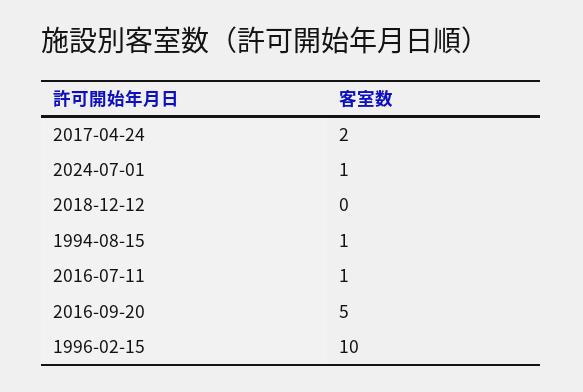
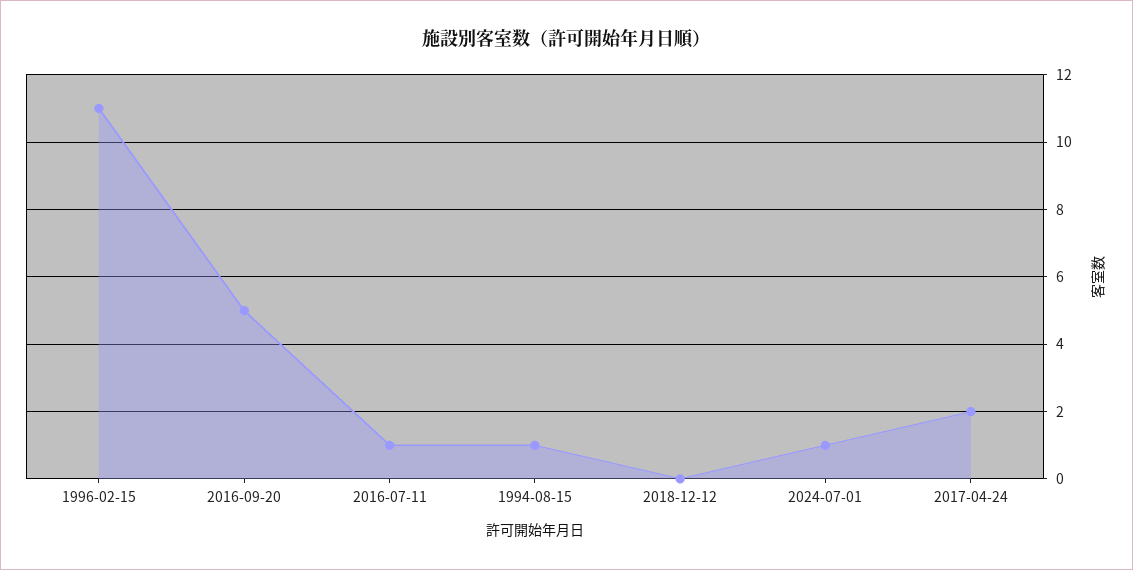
1996-02-15: 10 -> 11

